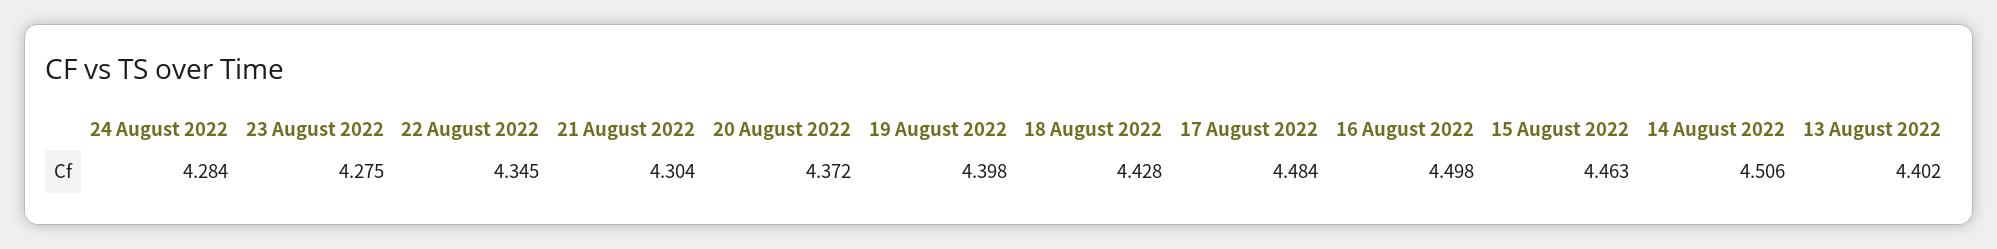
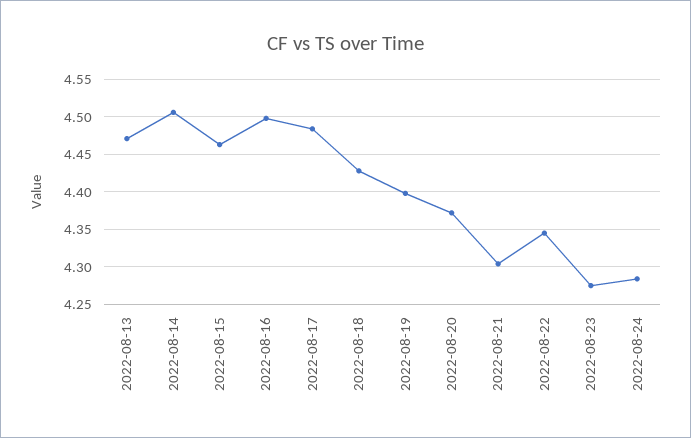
13 August 2022: 4.402 -> 4.47

